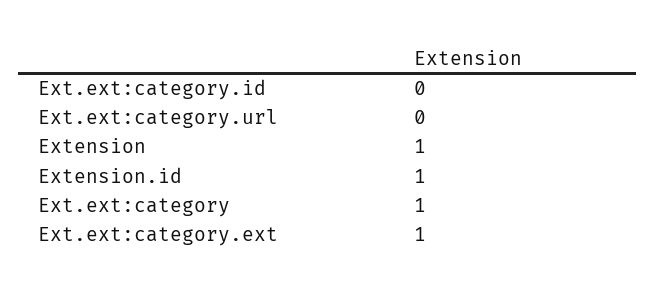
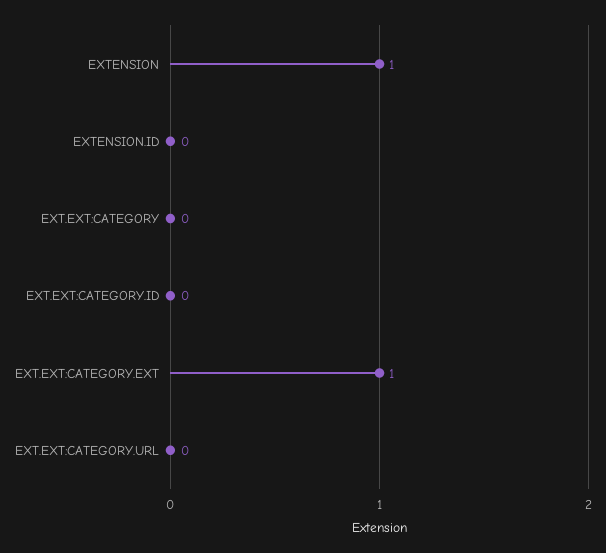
Extension.id: 1 -> 0
Ext.ext:category: 1 -> 0

